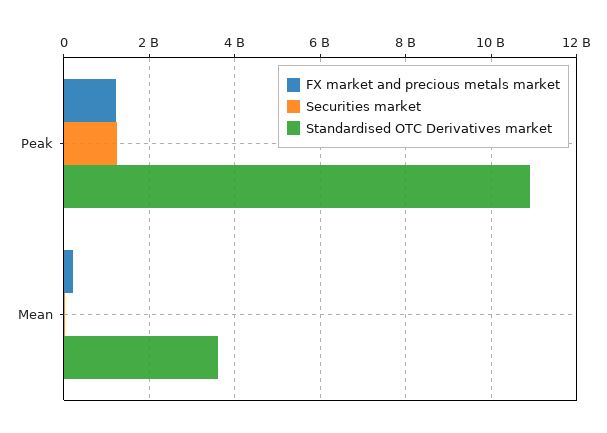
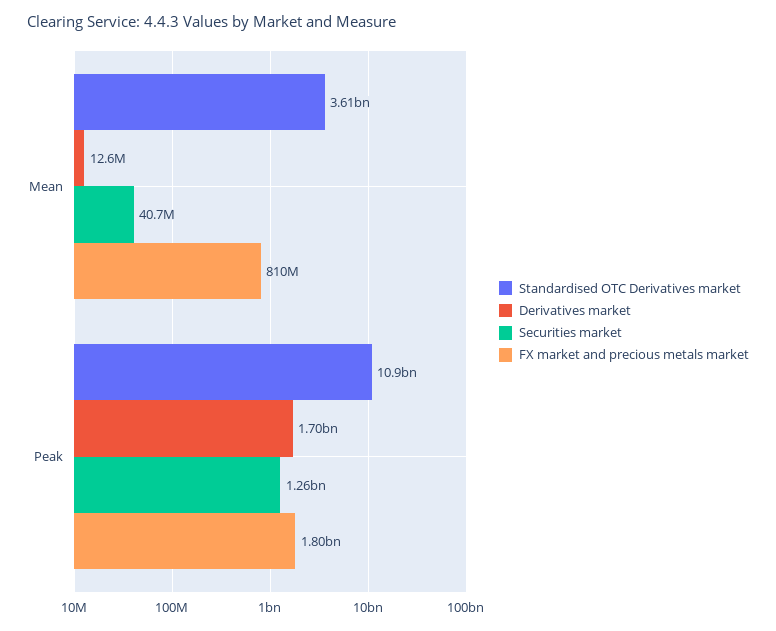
FX market and precious metals market, Peak: 1200000000 -> 1800000000
FX market and precious metals market, Mean: 200000000 -> 810000000
Derivatives market, Mean: none -> 12600000
Derivatives market, Peak: none -> 1700000000

